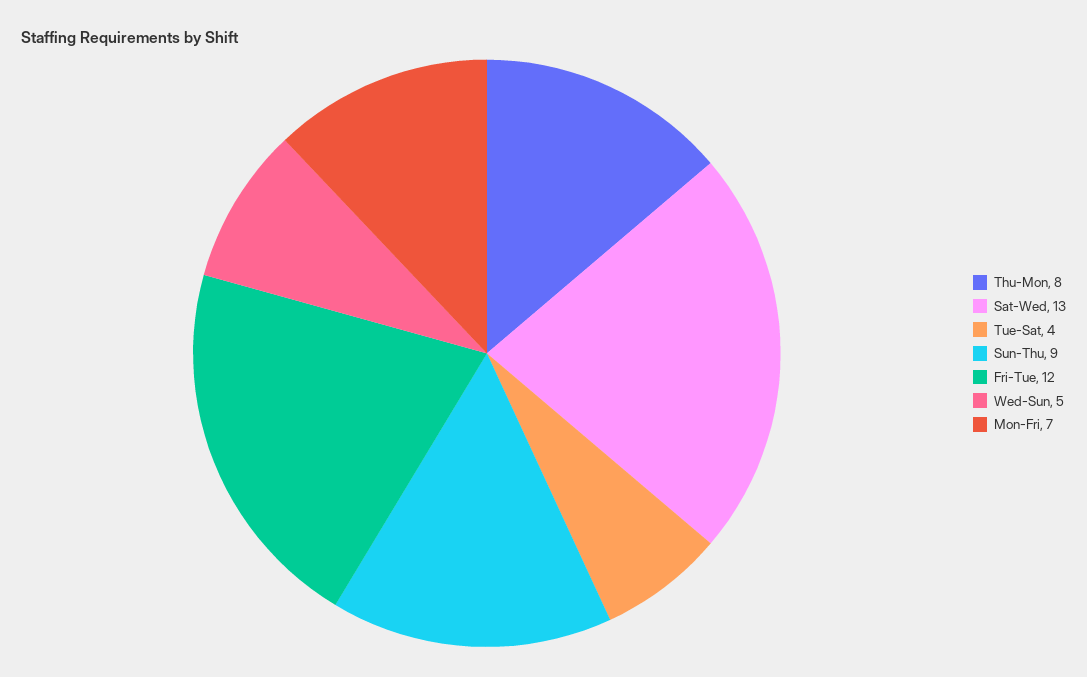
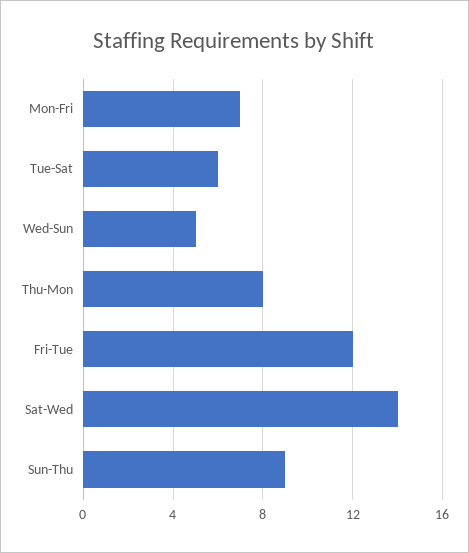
Sat-Wed: 13 -> 14
Tue-Sat: 4 -> 6

